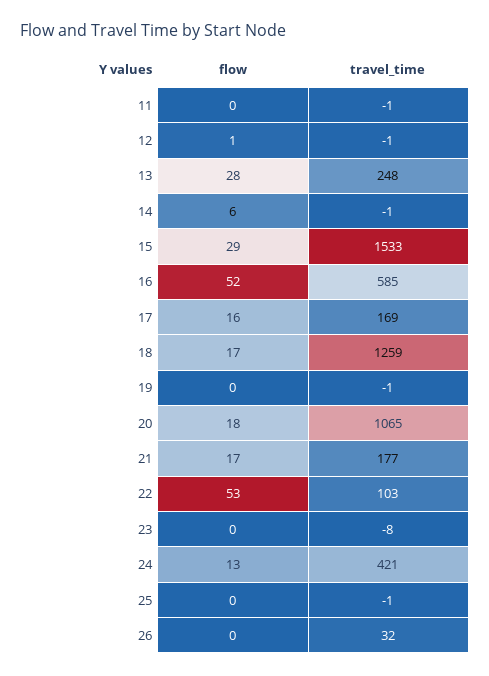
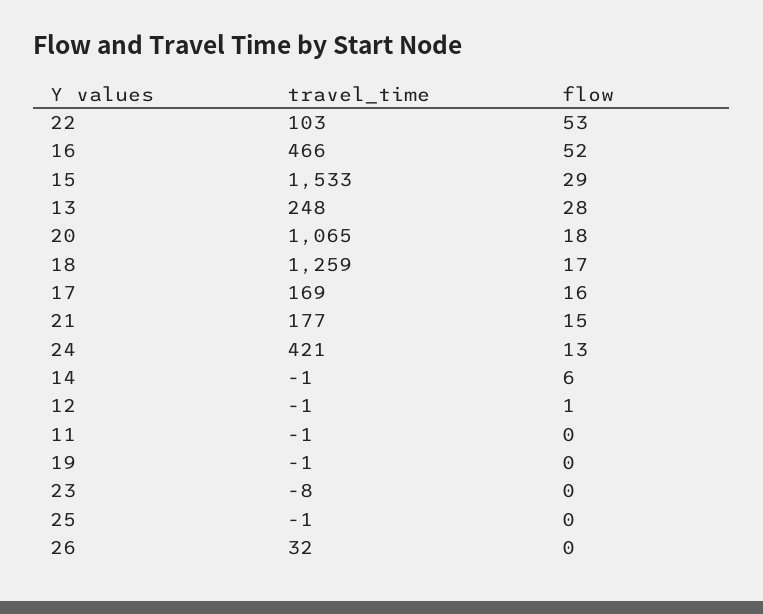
travel_time, 16: 585 -> 466
flow, 21: 17 -> 15

